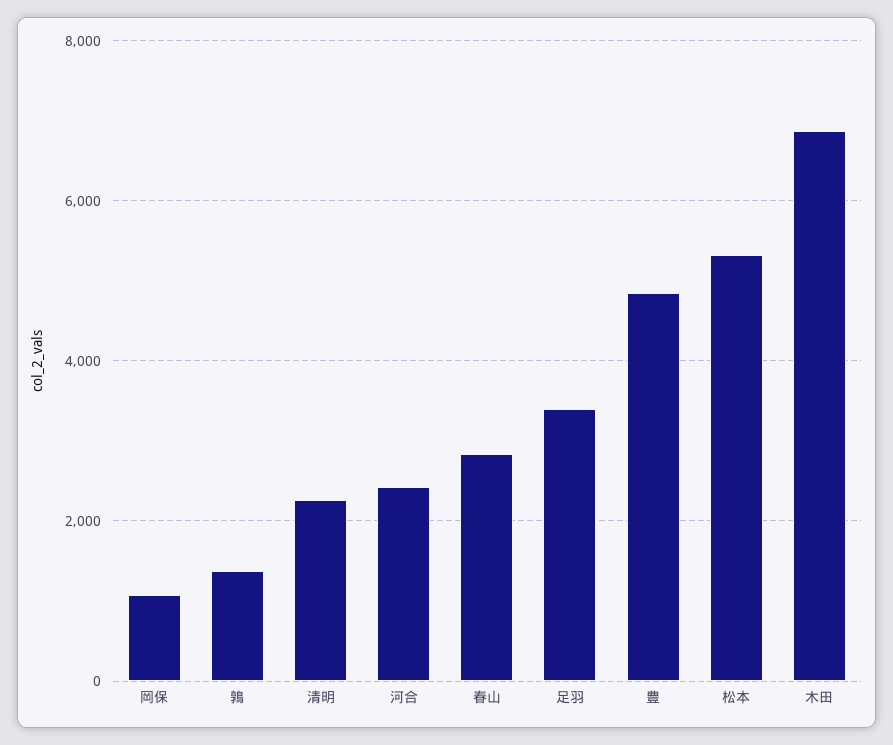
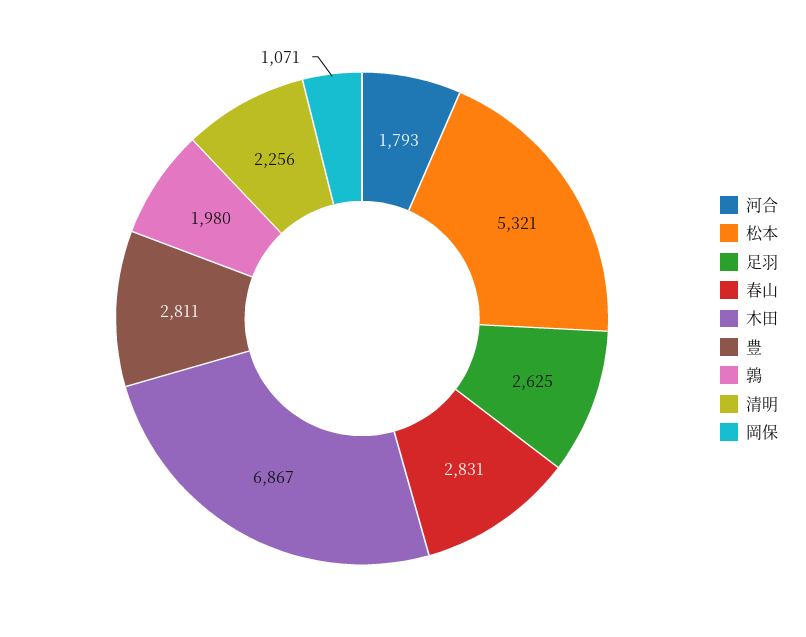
鶉: 1400 -> 1980
河合: 2400 -> 1793
足羽: 3400 -> 2625
豊: 4800 -> 2811

